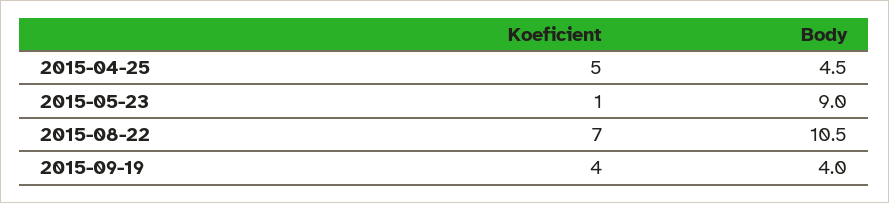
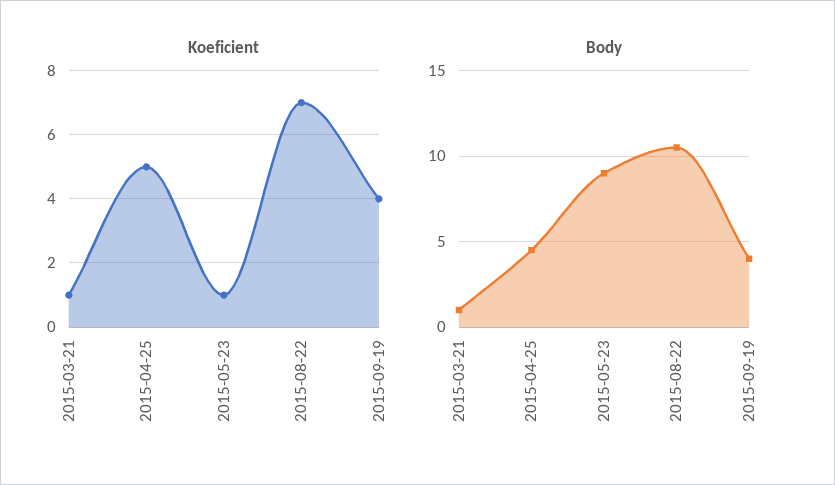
Koeficient, 2015-03-21: none -> 1
Body, 2015-03-21: none -> 1

